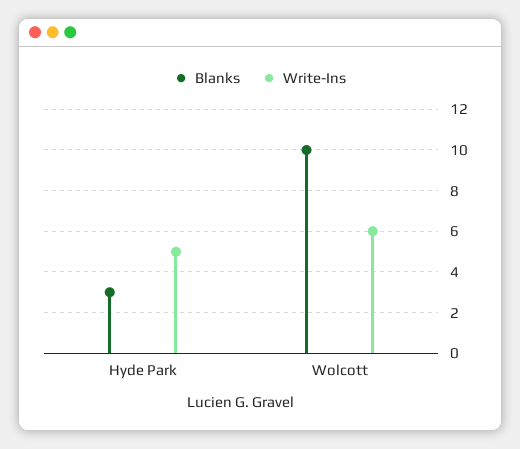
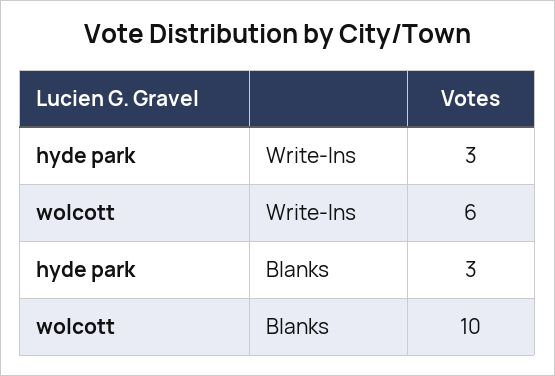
Write-Ins, Hyde Park: 5 -> 3

